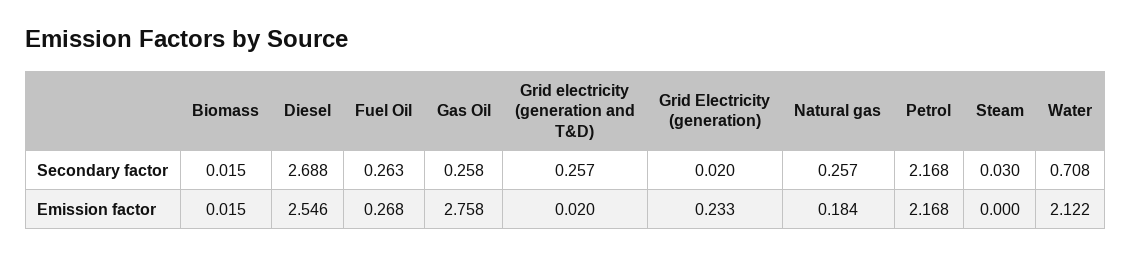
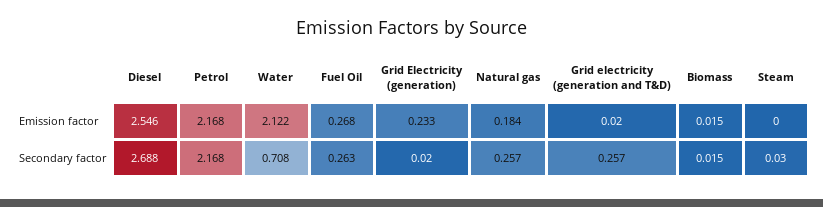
Gas Oil, Secondary factor: 0.258 -> none
Gas Oil, Emission factor: 2.758 -> none

